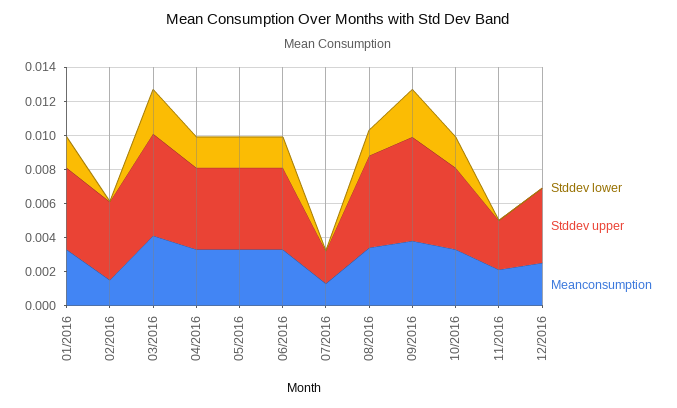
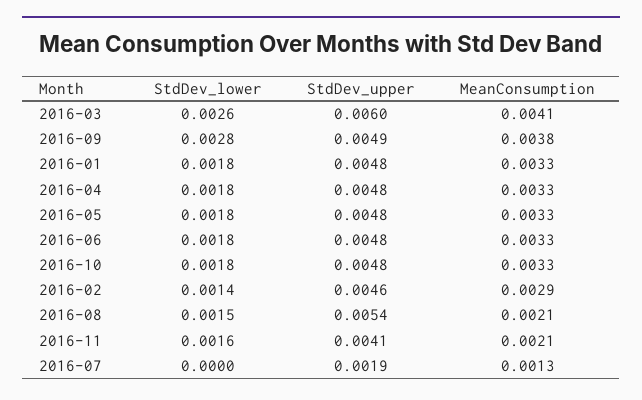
Stddev lower, 02/2016: 0 -> 0.0014
Meanconsumption, 02/2016: 0.0015 -> 0.0029
Meanconsumption, 08/2016: 0.0035 -> 0.0021
Stddev upper, 09/2016: 0.006 -> 0.0049
Stddev lower, 11/2016: 0 -> 0.0016
Stddev upper, 11/2016: 0.003 -> 0.0041
Stddev lower, 12/2016: 0 -> none
Stddev upper, 12/2016: 0.0045 -> none
Meanconsumption, 12/2016: 0.0025 -> none

